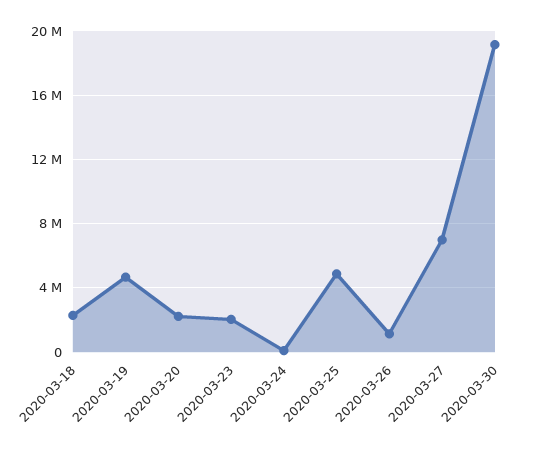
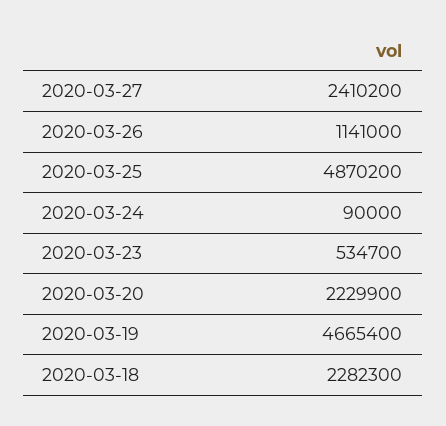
2020-03-23: 2000000 -> 534700
2020-03-27: 7000000 -> 2410200
2020-03-30: 19000000 -> none

